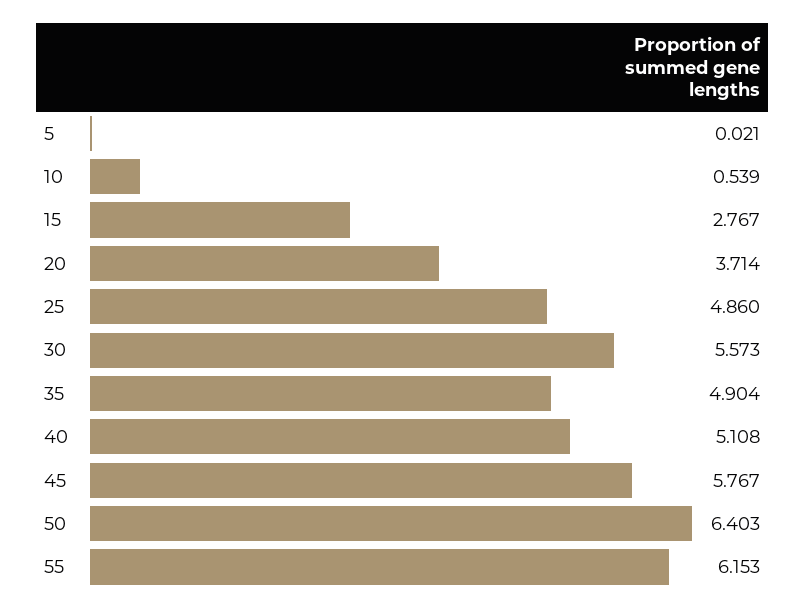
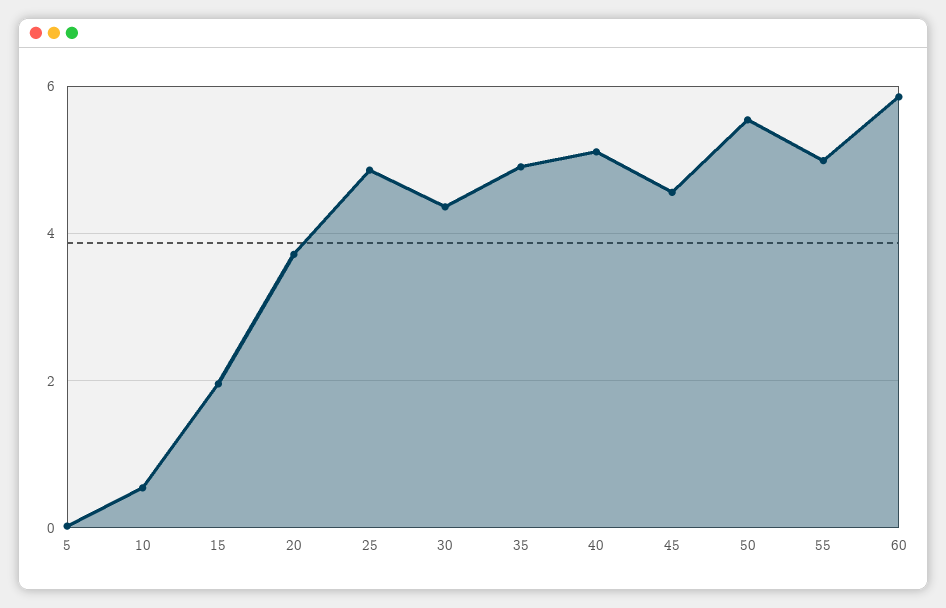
15: 2.767 -> 2
30: 5.573 -> 4.4
45: 5.767 -> 4.6
50: 6.403 -> 5.6
55: 6.153 -> 5
60: none -> 5.8

